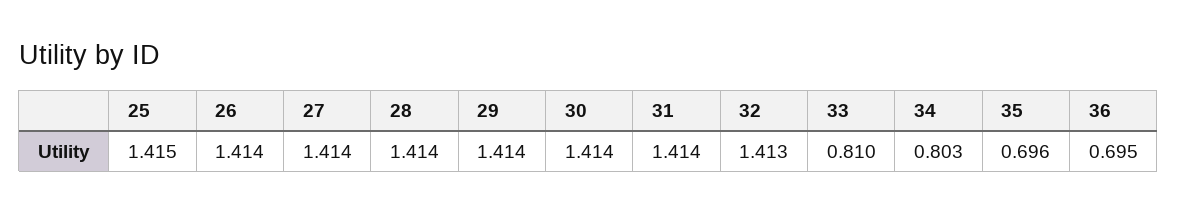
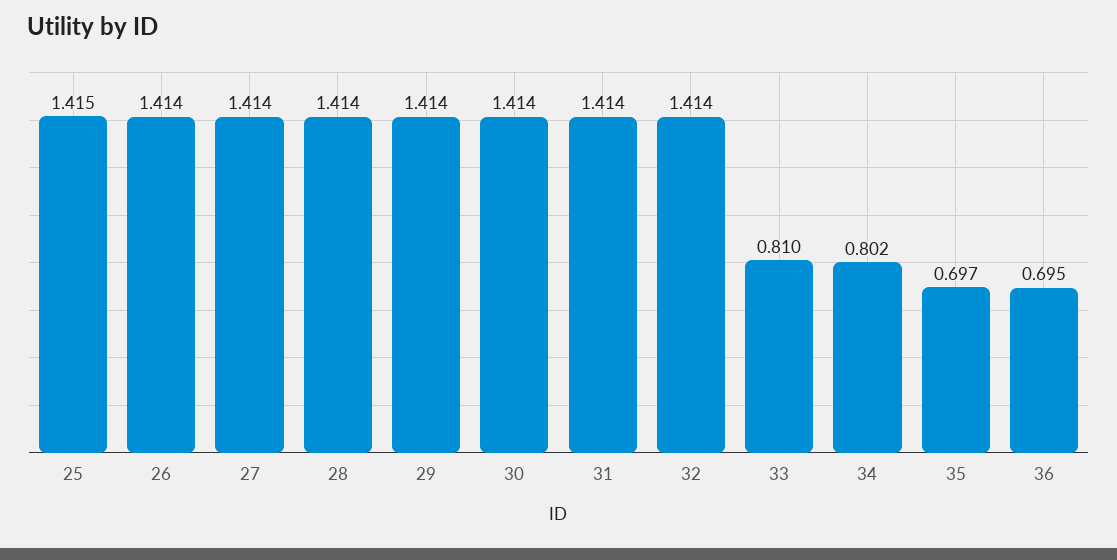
32: 1.413 -> 1.414
34: 0.803 -> 0.802
35: 0.696 -> 0.697

